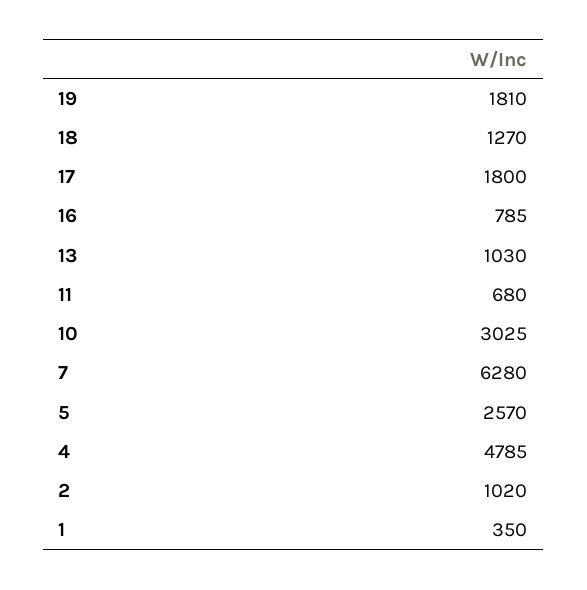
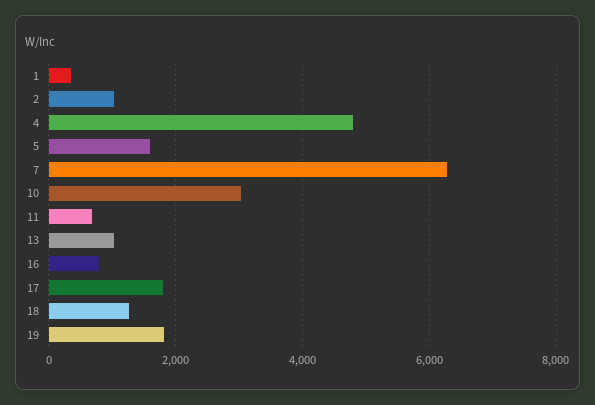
5: 2570 -> 1600

